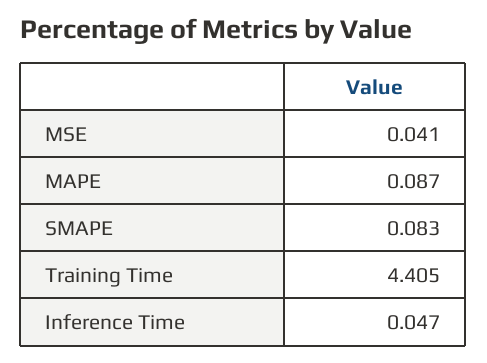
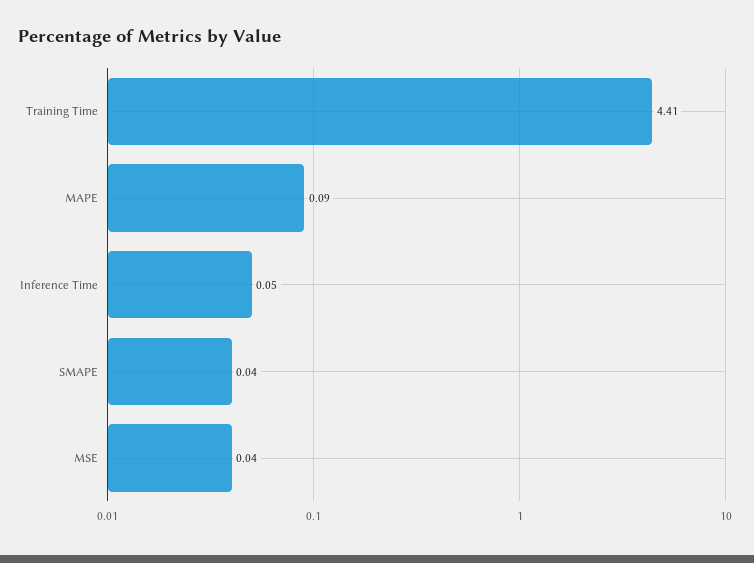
SMAPE: 0.083 -> 0.04

